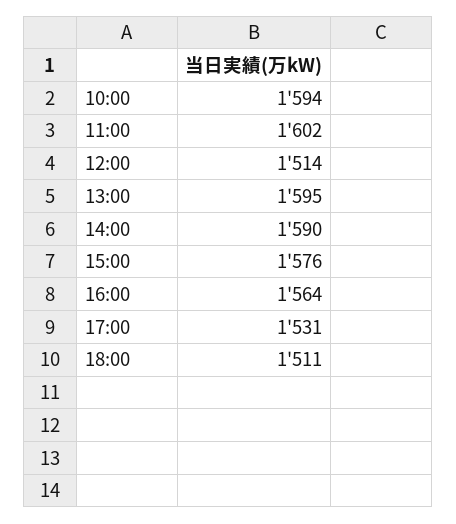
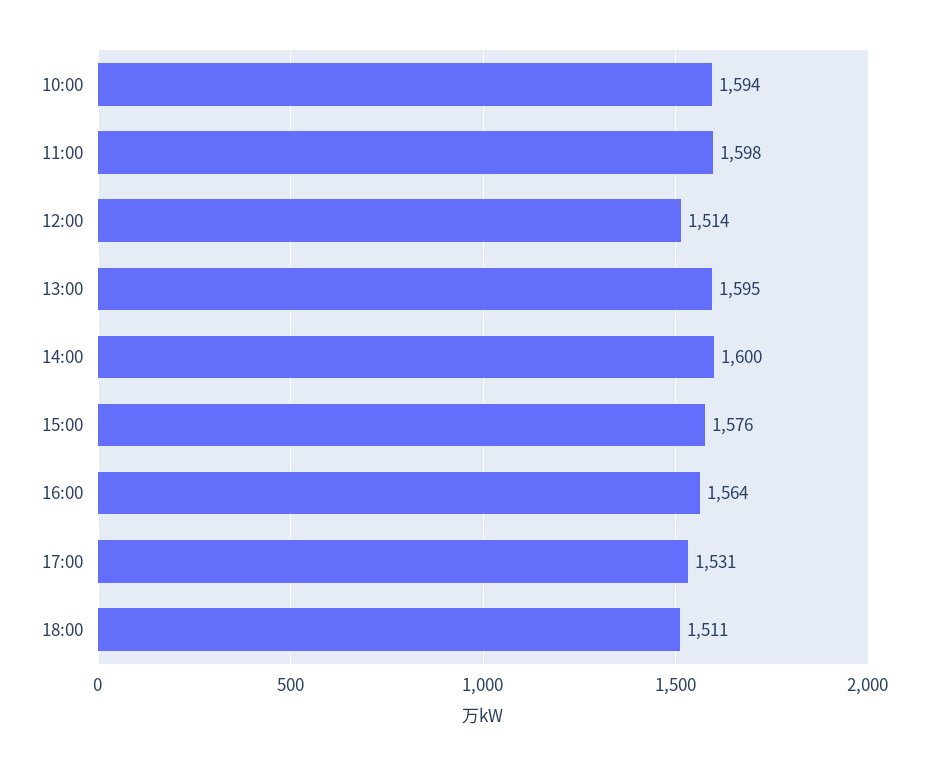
11:00: 1602 -> 1598
14:00: 1590 -> 1600

